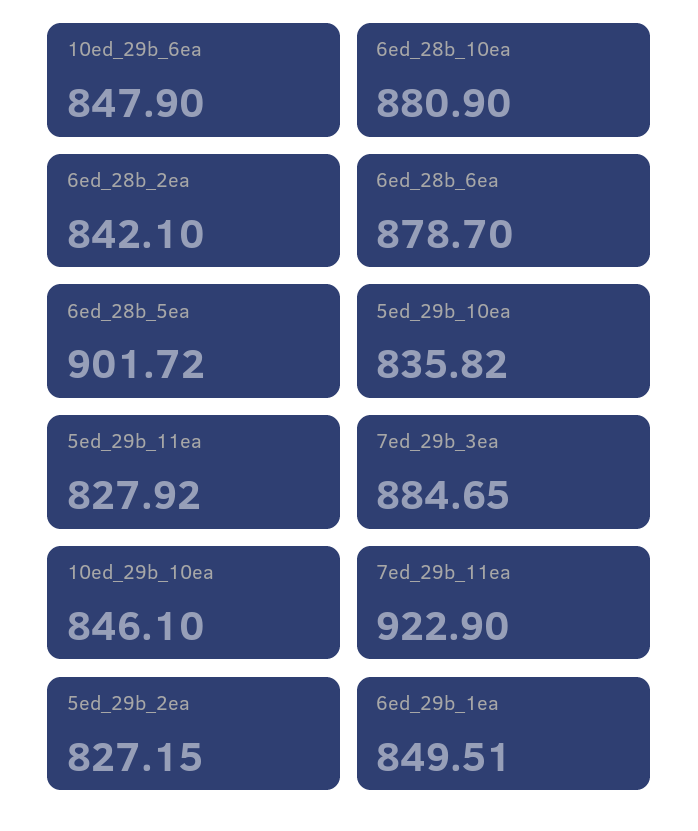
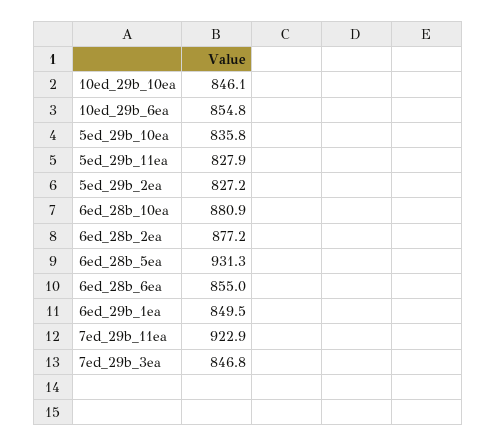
10ed_29b_6ea: 847.9 -> 854.8
6ed_28b_2ea: 842.1 -> 877.2
6ed_28b_6ea: 878.7 -> 855
6ed_28b_5ea: 901.72 -> 931.3
7ed_29b_3ea: 884.65 -> 846.8

